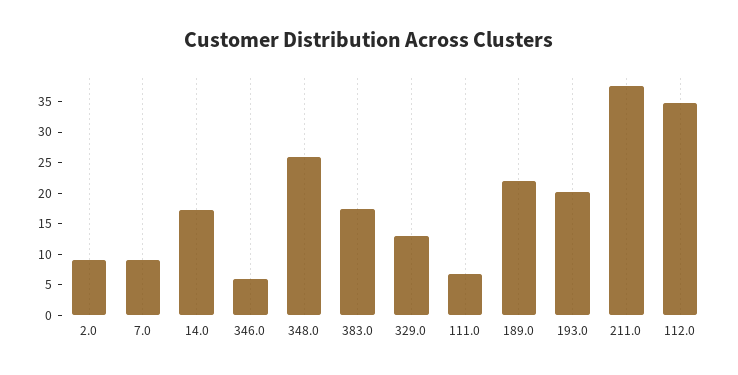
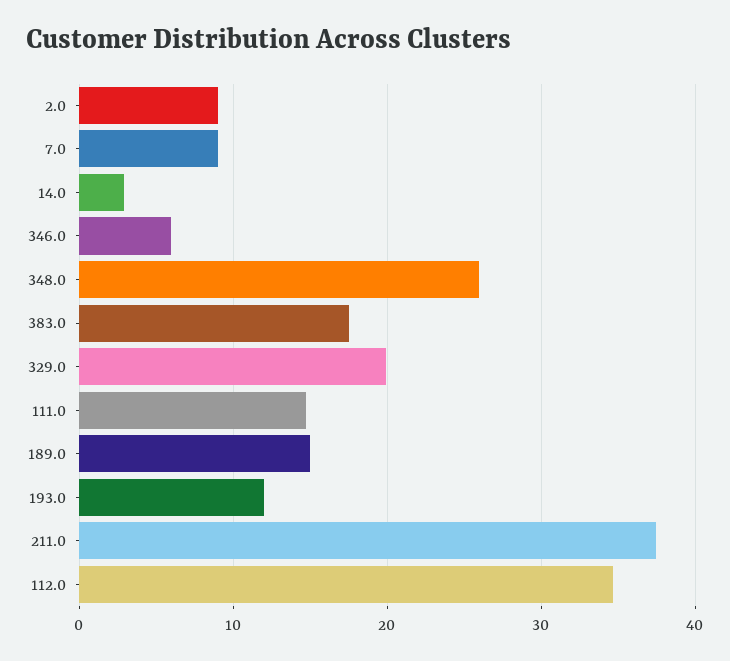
14.0: 17.5 -> 3
329.0: 12.5 -> 20
111.0: 7.5 -> 15
189.0: 22.5 -> 15
193.0: 20 -> 12

